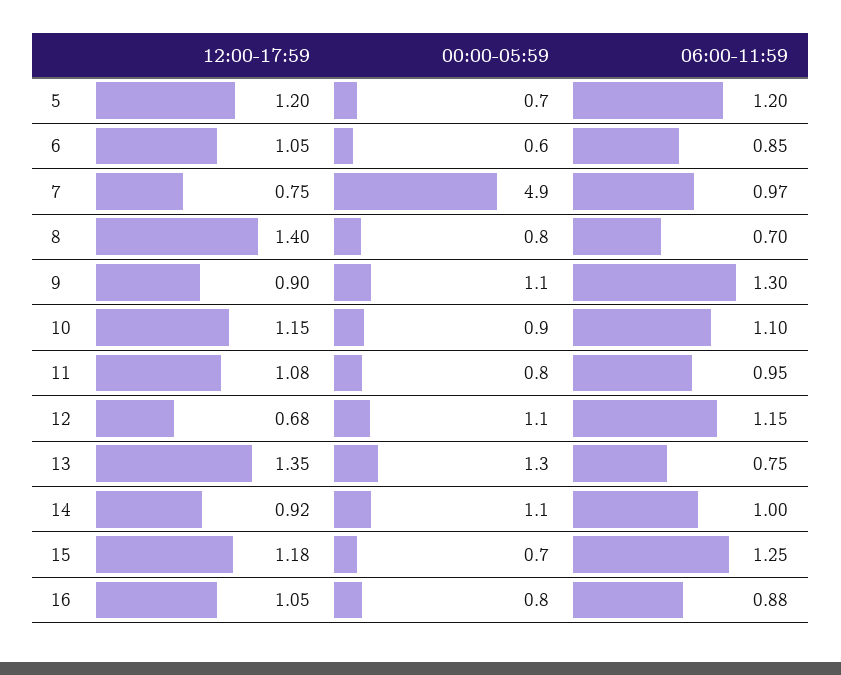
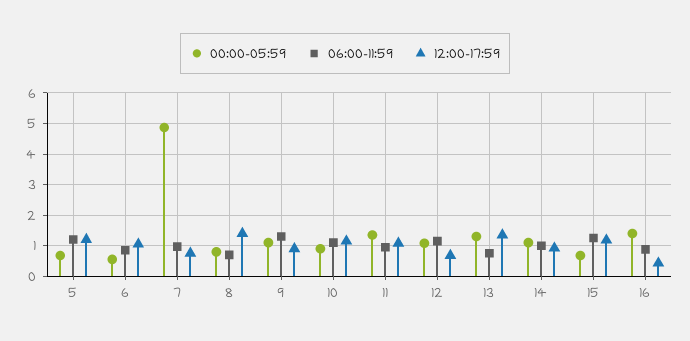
00:00-05:59, 11: 0.8 -> 1.4
12:00-17:59, 16: 1.05 -> 0.4
00:00-05:59, 16: 0.8 -> 1.4

